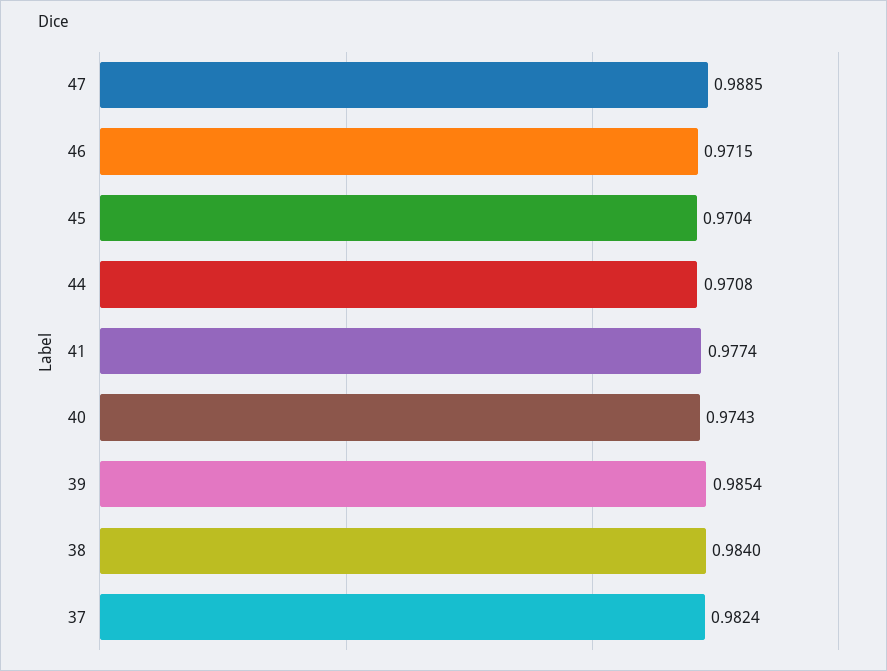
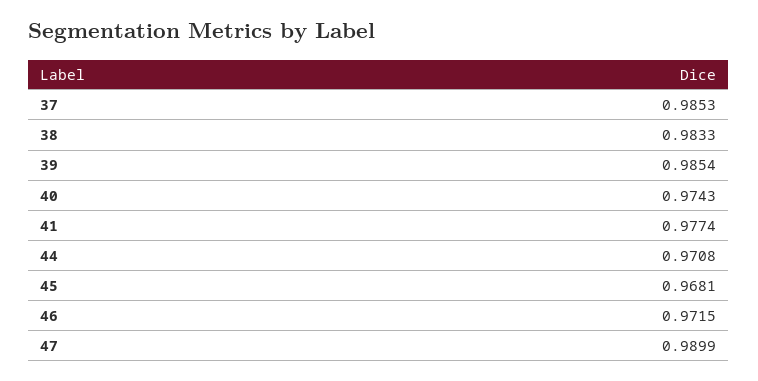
47: 0.9885 -> 0.9899
45: 0.9704 -> 0.9681
38: 0.984 -> 0.9833
37: 0.9824 -> 0.9853

